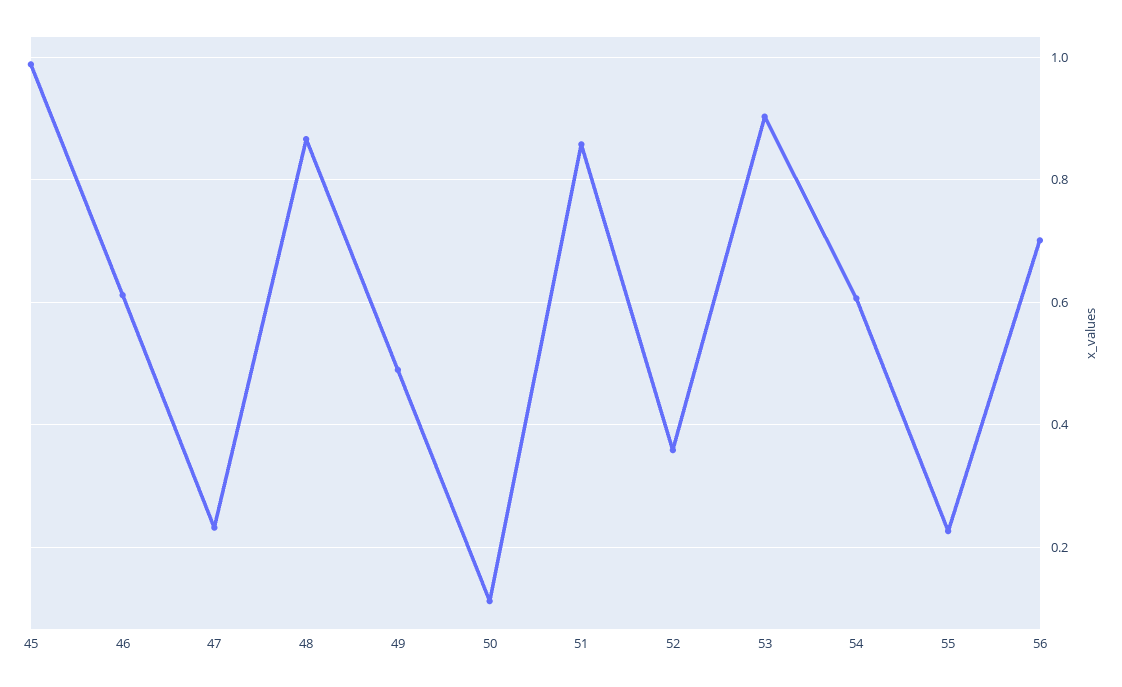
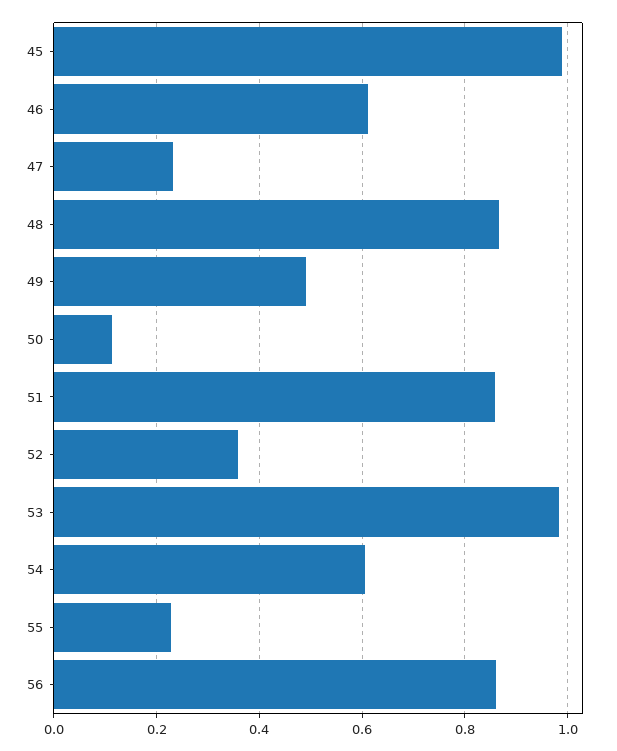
53: 0.9 -> 0.98
56: 0.7 -> 0.86

